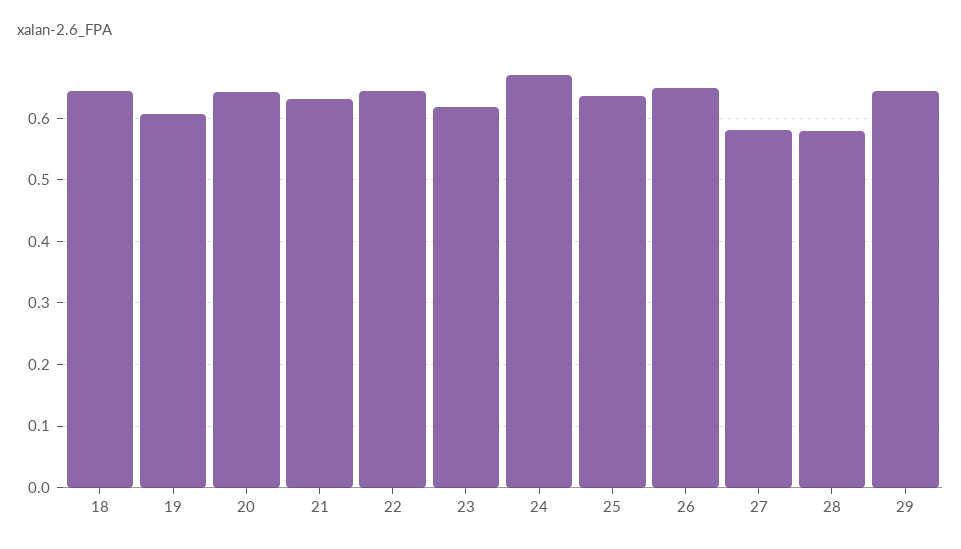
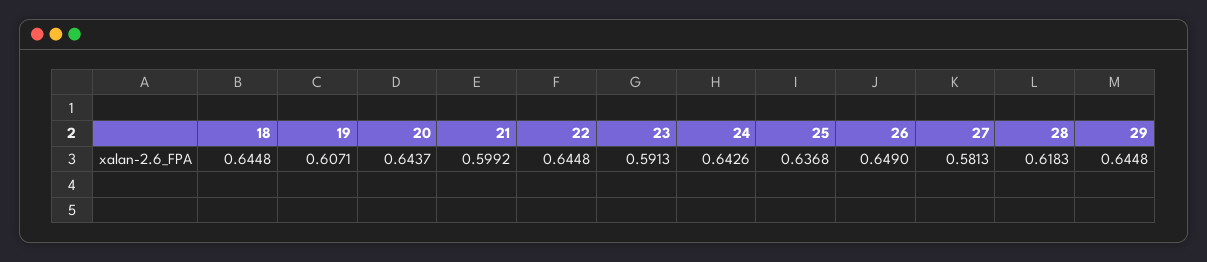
21: 0.63 -> 0.5992
23: 0.62 -> 0.5913
24: 0.67 -> 0.6426
28: 0.58 -> 0.6183

